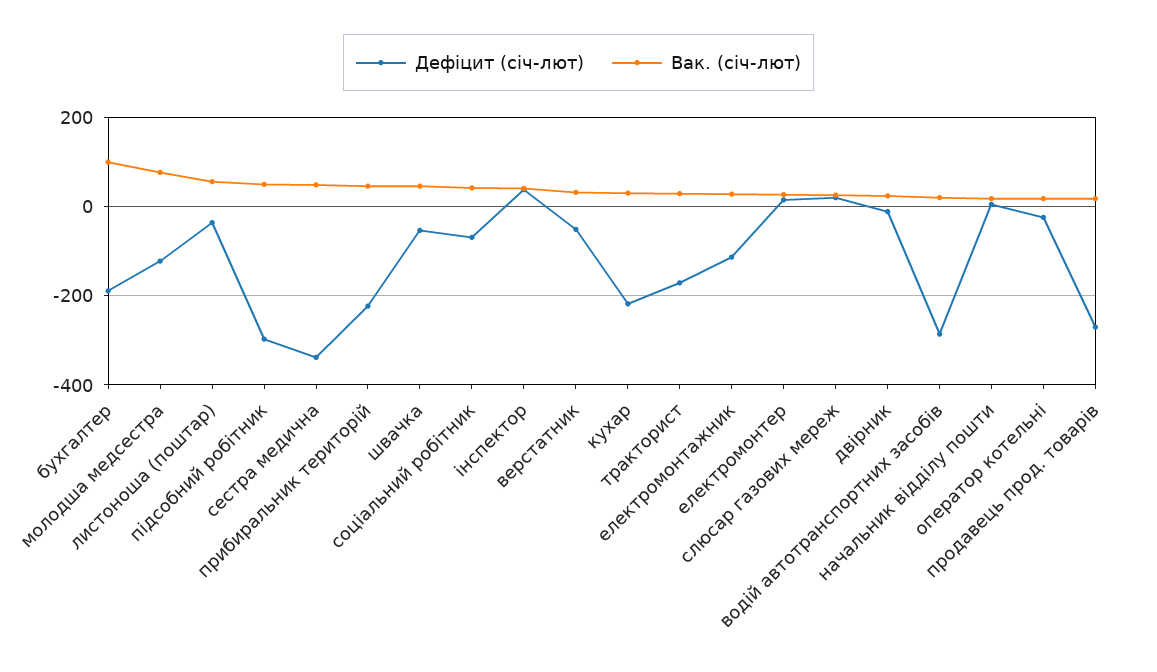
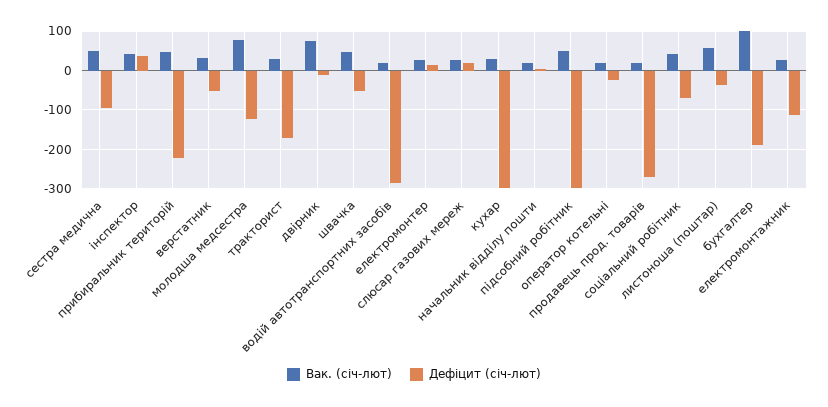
Дефіцит (січ-лют), сестра медична: -340 -> -100
Дефіцит (січ-лют), кухар: -220 -> -300
Вак. (січ-лют), двірник: 20 -> 80

